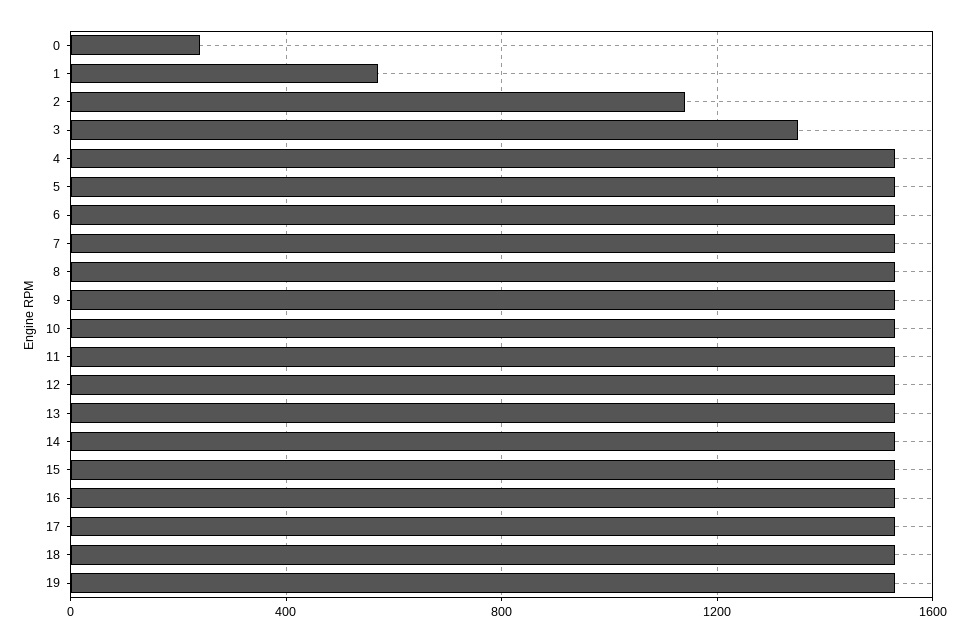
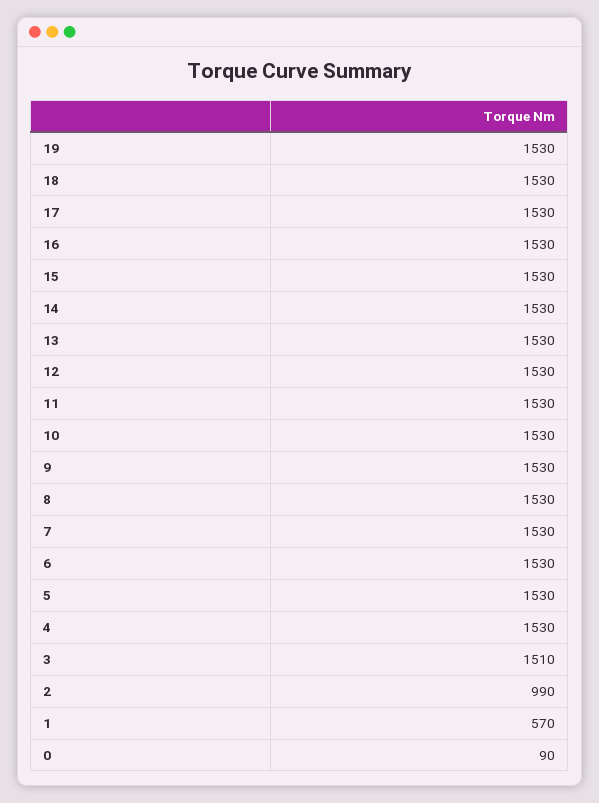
0: 250 -> 90
2: 1150 -> 990
3: 1350 -> 1510

